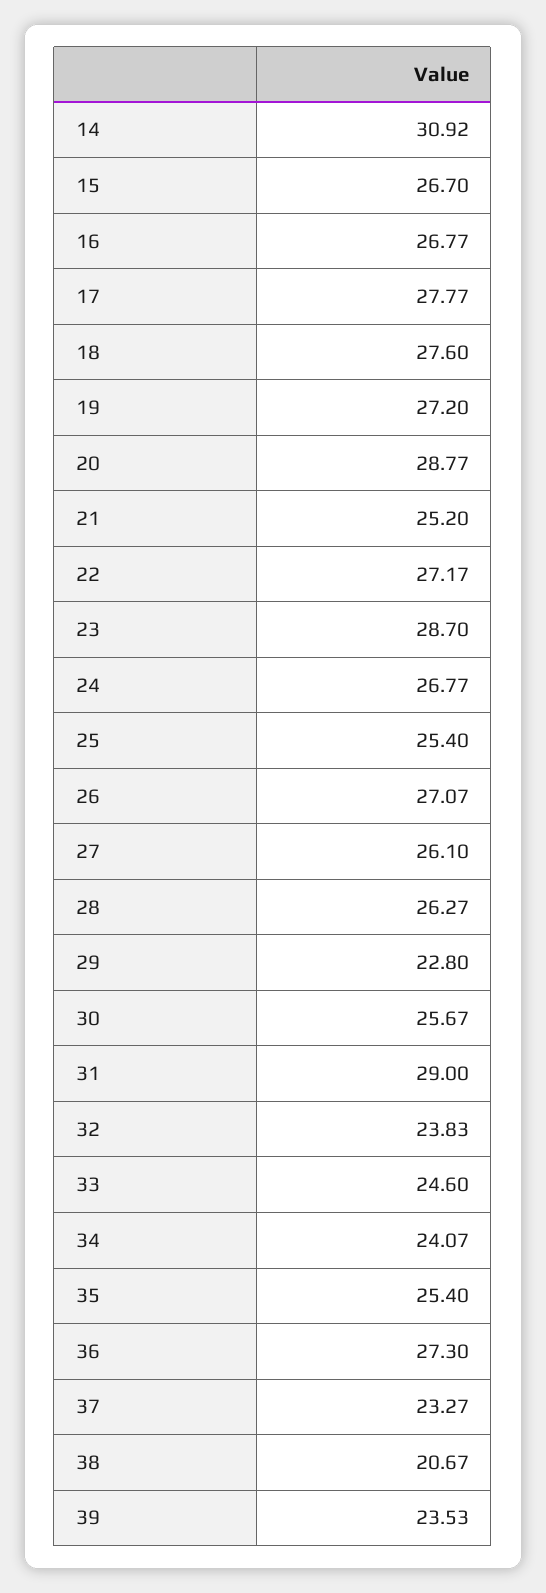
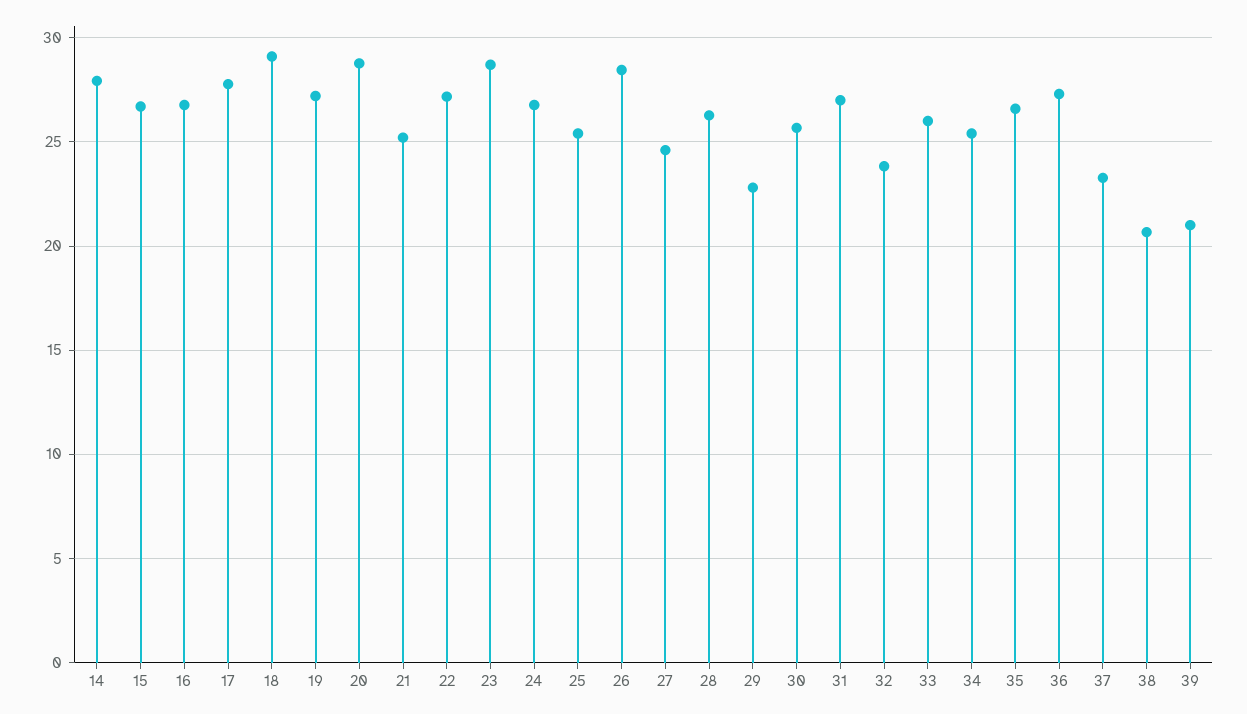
14: 30.92 -> 28
18: 27.6 -> 29
26: 27.07 -> 28.5
27: 26.1 -> 24.5
31: 29 -> 27
33: 24.6 -> 26
34: 24.07 -> 25.5
35: 25.4 -> 26.5
39: 23.53 -> 21

